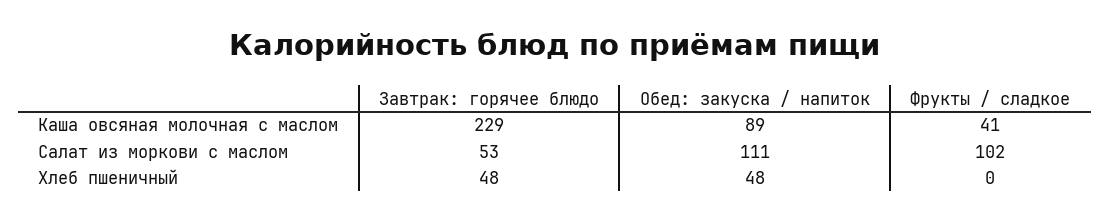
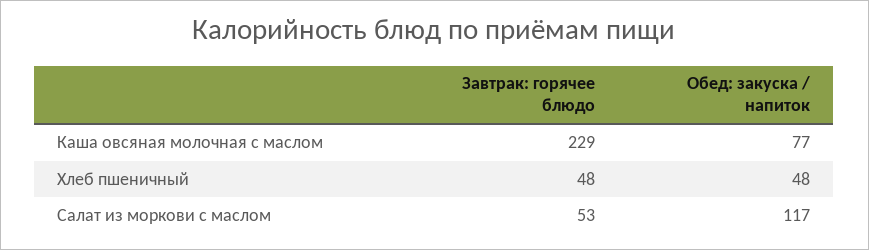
Обед: закуска / напиток, Каша овсяная молочная с маслом: 89 -> 77
Фрукты / сладкое, Каша овсяная молочная с маслом: 41 -> none
Обед: закуска / напиток, Салат из моркови с маслом: 111 -> 117
Фрукты / сладкое, Салат из моркови с маслом: 102 -> none
Фрукты / сладкое, Хлеб пшеничный: 0 -> none

